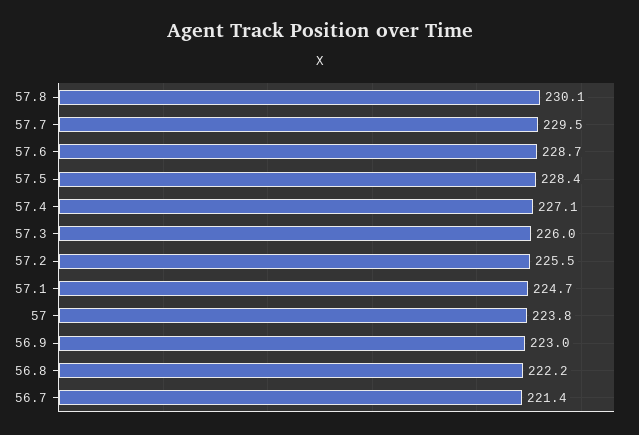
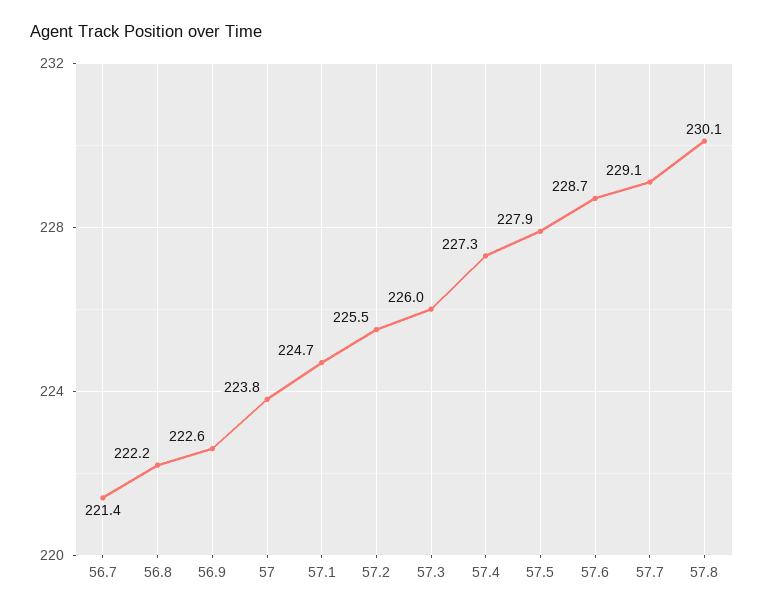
57.7: 229.5 -> 229.1
57.5: 228.4 -> 227.9
57.4: 227.1 -> 227.3
56.9: 223 -> 222.6

